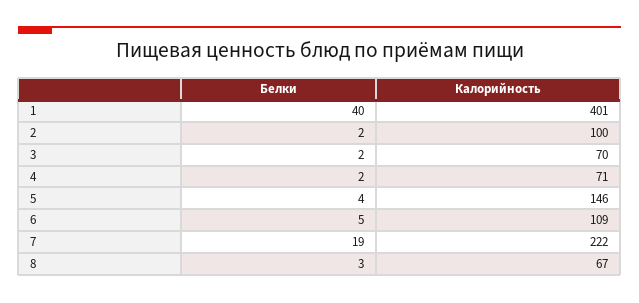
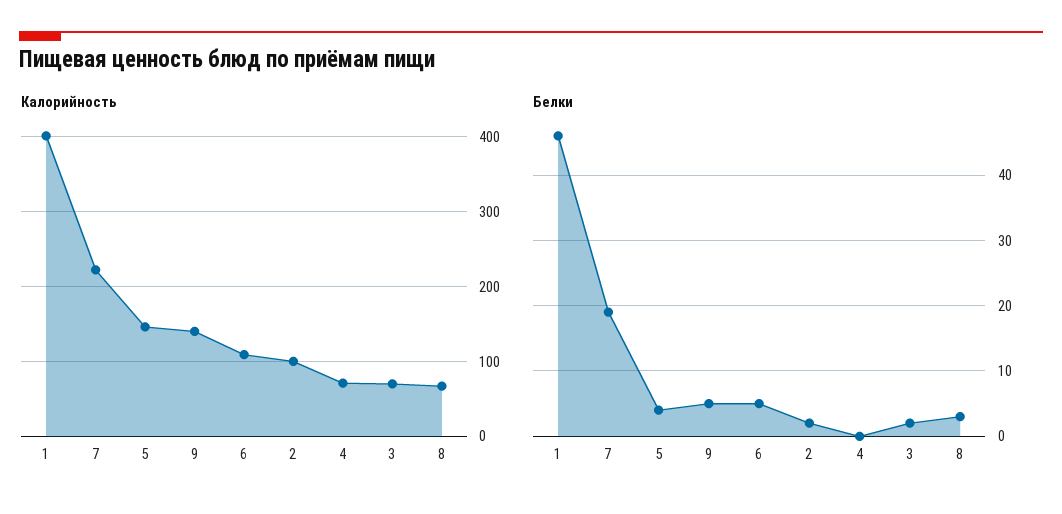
Белки, 1: 40 -> 46
Белки, 4: 2 -> 0
Калорийность, 9: none -> 140
Белки, 9: none -> 5

